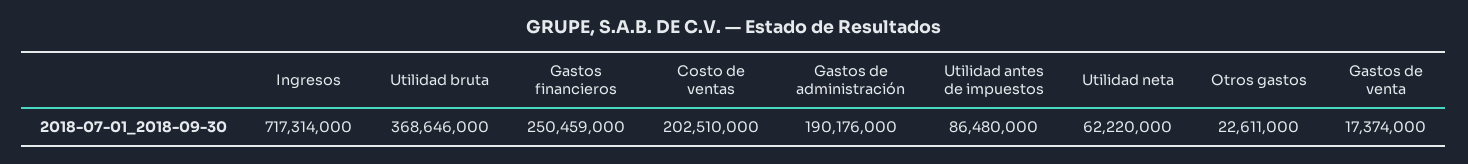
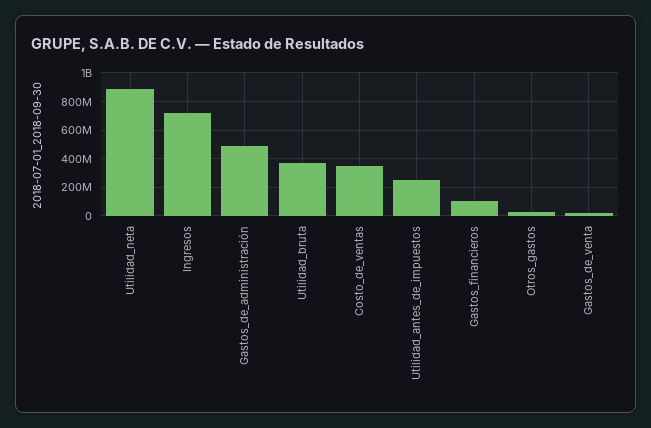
Gastos financieros: 250459000 -> 100000000
Costo de ventas: 202510000 -> 350000000
Gastos de administración: 190176000 -> 500000000
Utilidad antes de impuestos: 86480000 -> 250000000
Utilidad neta: 62220000 -> 900000000

